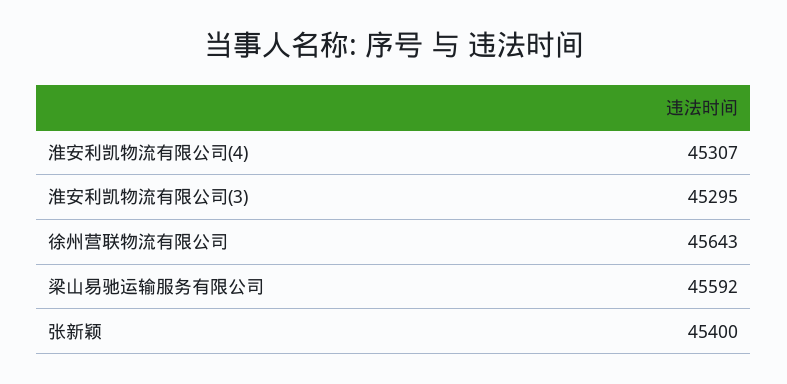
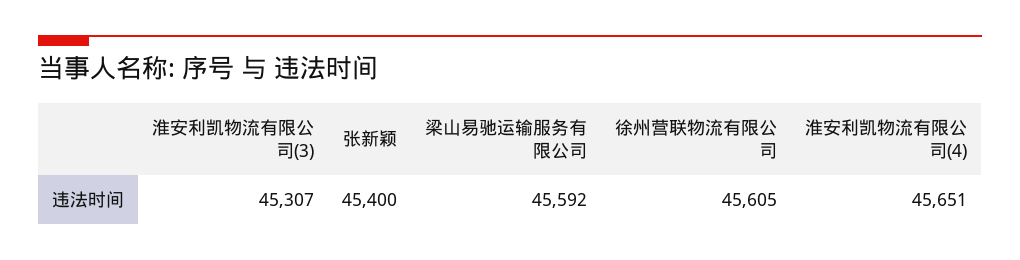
淮安利凯物流有限公司(4): 45307 -> 45651
淮安利凯物流有限公司(3): 45295 -> 45307
徐州营联物流有限公司: 45643 -> 45605

